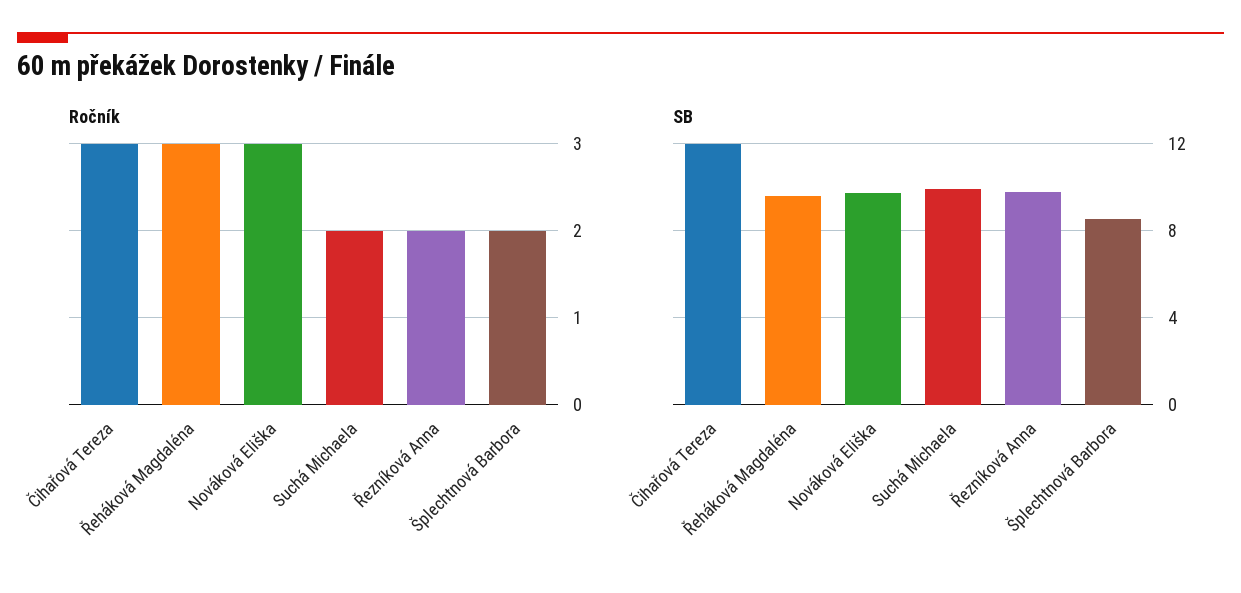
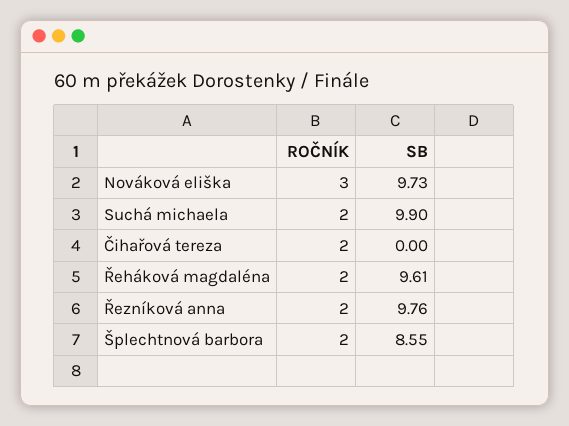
Ročník, Čihařová Tereza: 3 -> 2
Ročník, Řeháková Magdaléna: 3 -> 2
SB, Čihařová Tereza: 12 -> 0

